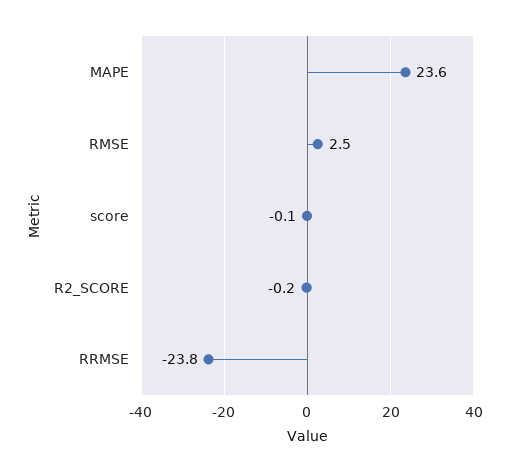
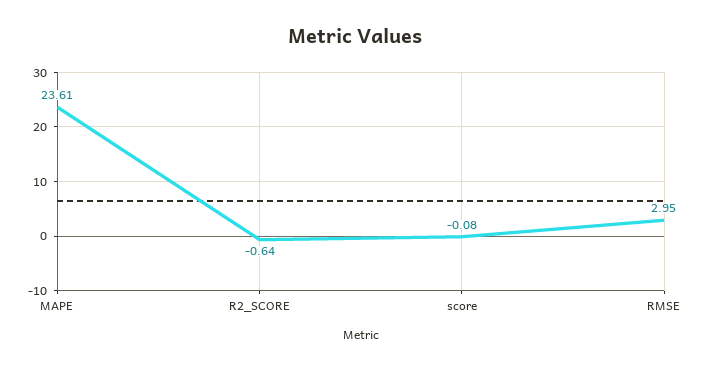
RMSE: 2.5 -> 2.95
R2_SCORE: -0.2 -> -0.64
RRMSE: -23.8 -> none

